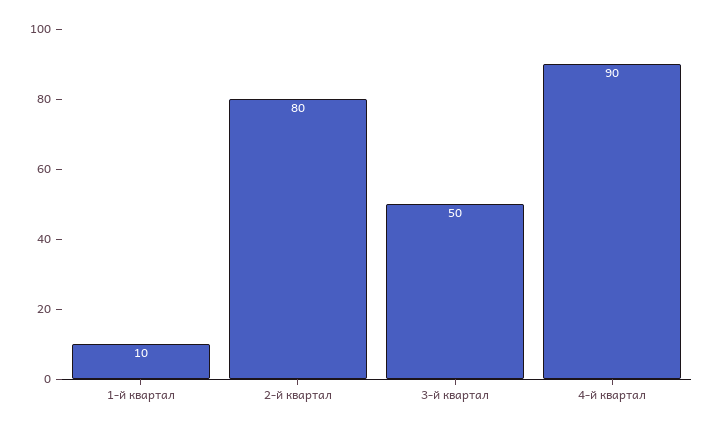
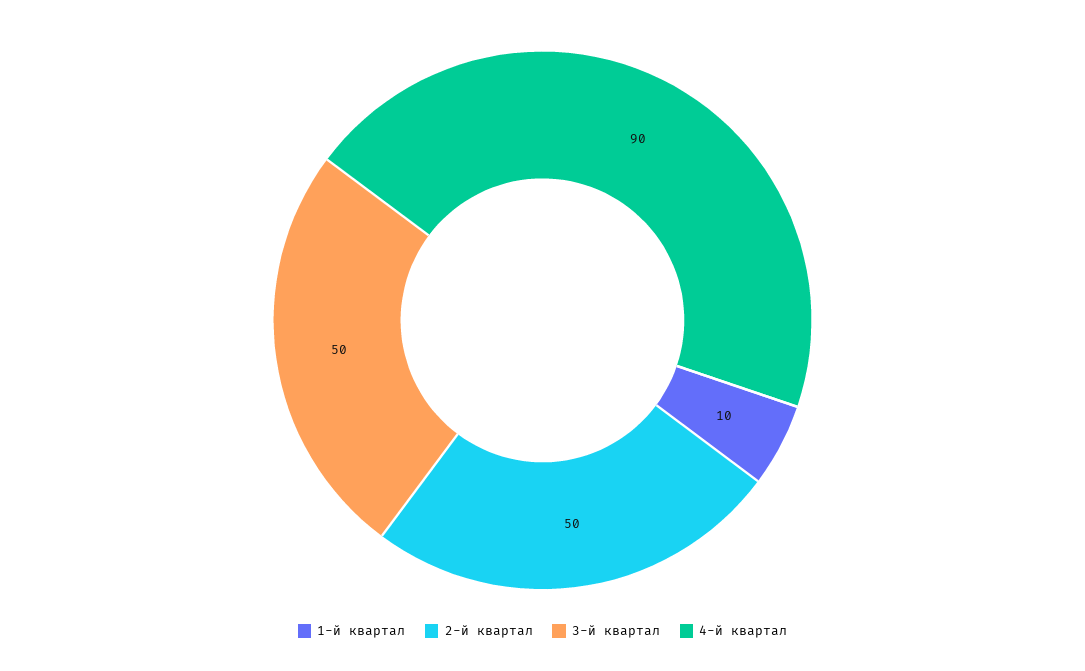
2-й квартал: 80 -> 50

